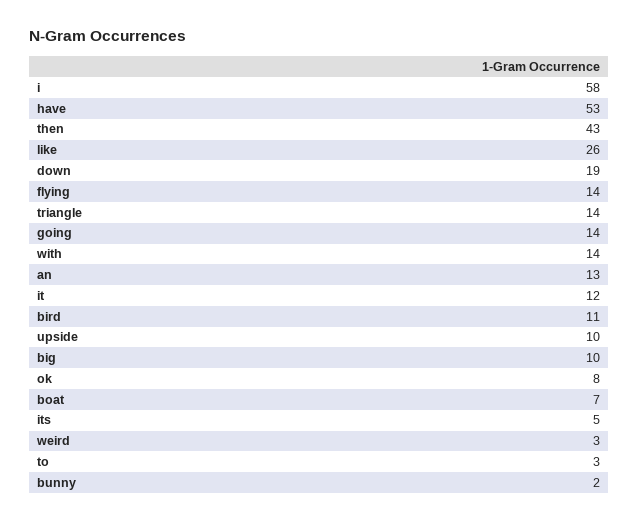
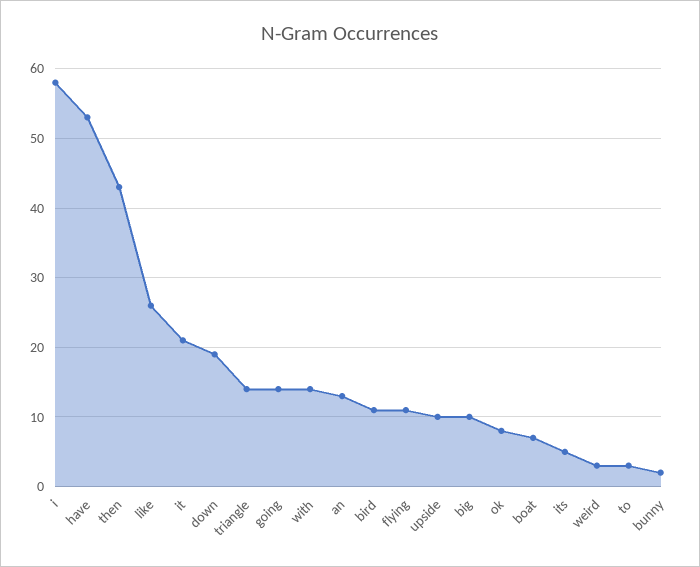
flying: 14 -> 11
it: 12 -> 21

